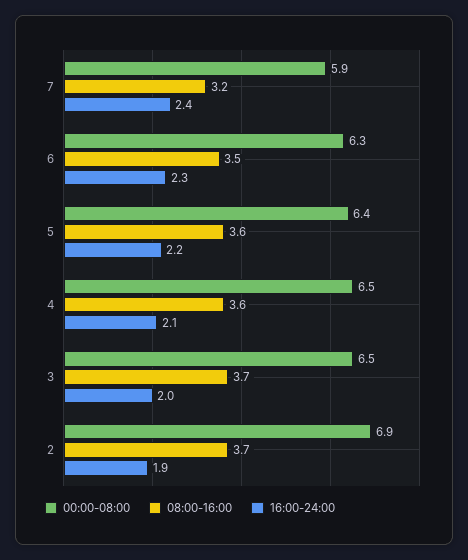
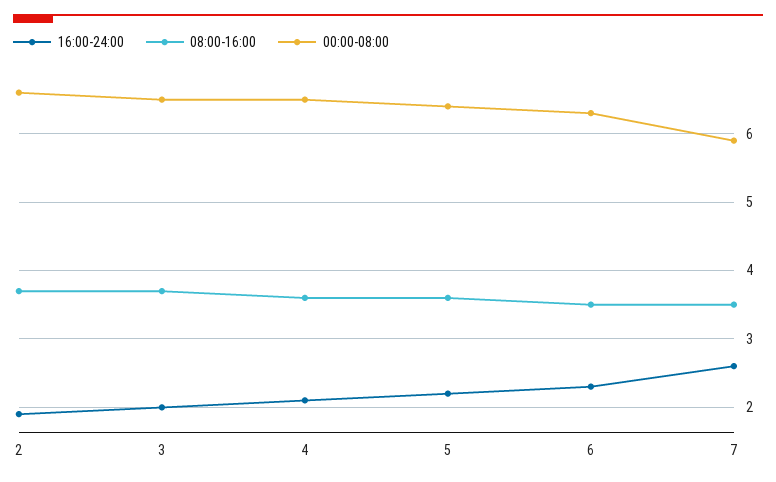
08:00-16:00, 7: 3.2 -> 3.5
16:00-24:00, 7: 2.4 -> 2.6
00:00-08:00, 2: 6.9 -> 6.6

